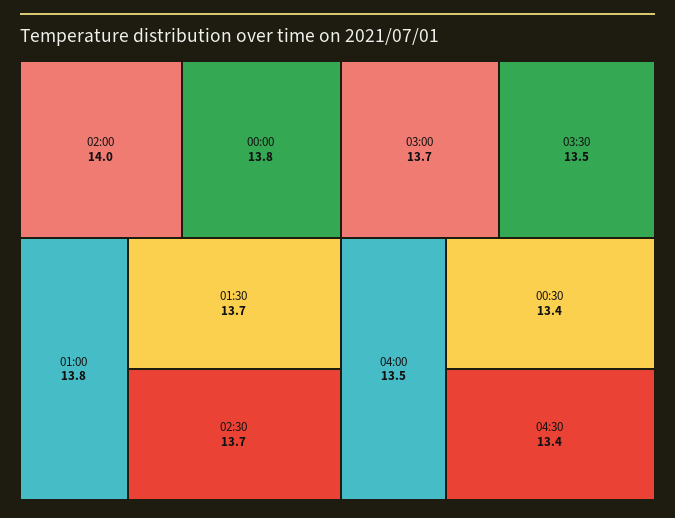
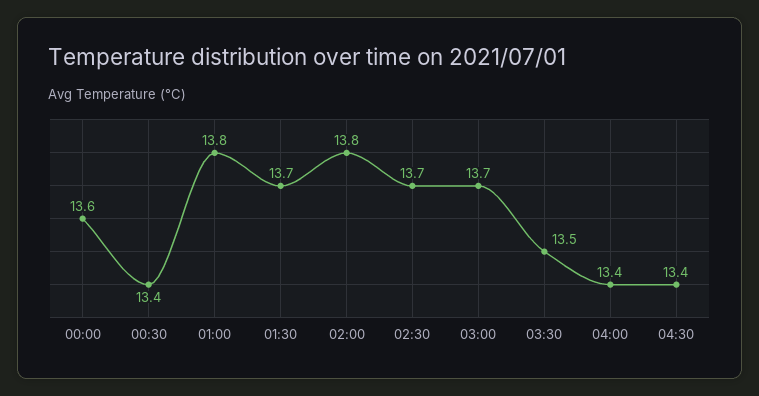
02:00: 14 -> 13.8
00:00: 13.8 -> 13.6
04:00: 13.5 -> 13.4

